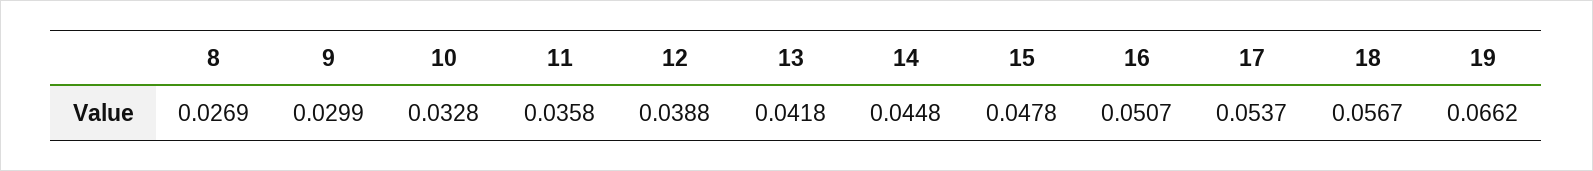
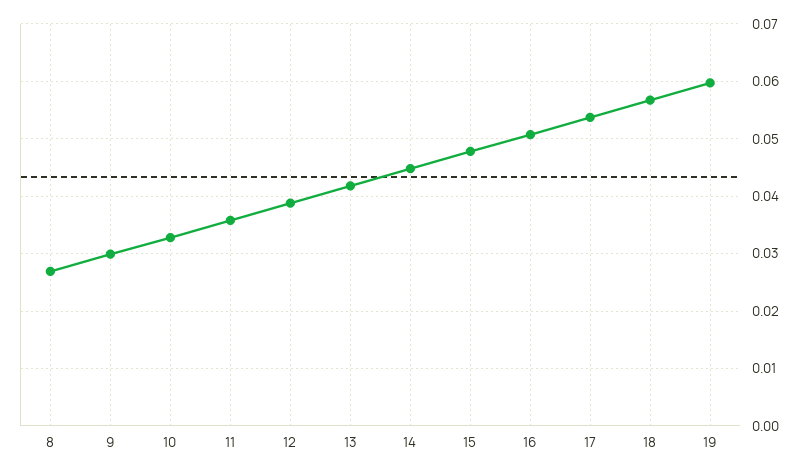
19: 0.0662 -> 0.06

